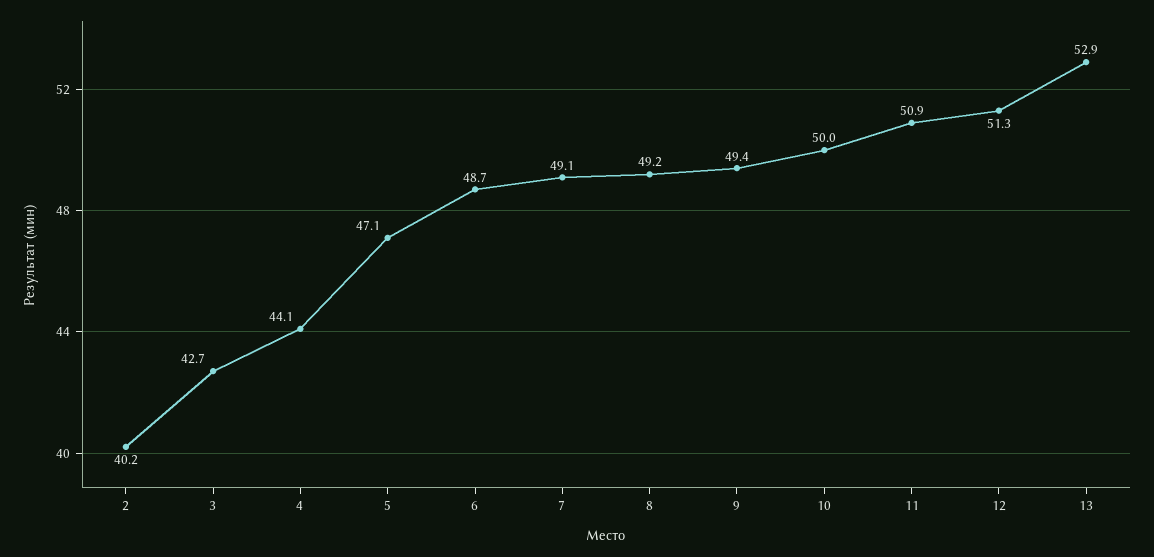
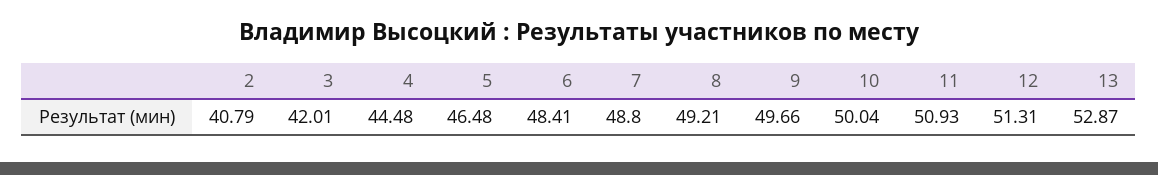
2: 40.2 -> 40.79
3: 42.7 -> 42.01
4: 44.1 -> 44.48
5: 47.1 -> 46.48
6: 48.7 -> 48.41
7: 49.1 -> 48.8
9: 49.4 -> 49.66

